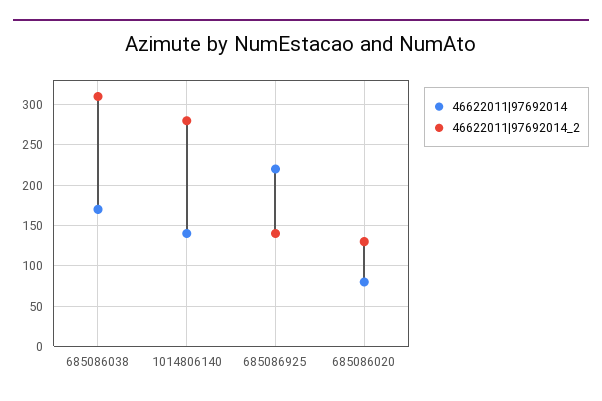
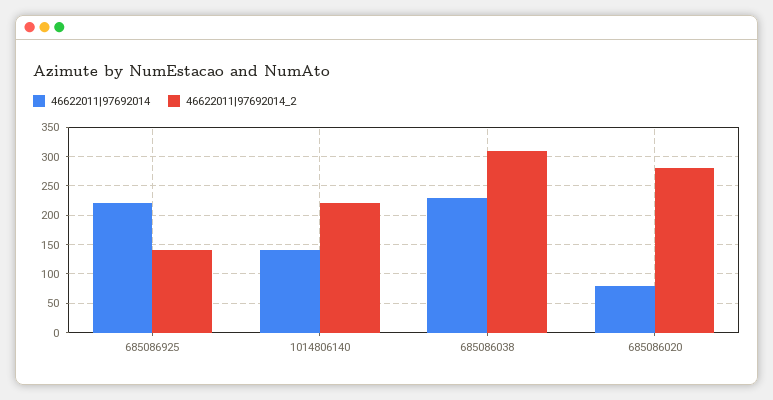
46622011|97692014, 685086038: 170 -> 225
46622011|97692014_2, 1014806140: 280 -> 225
46622011|97692014_2, 685086020: 130 -> 275

